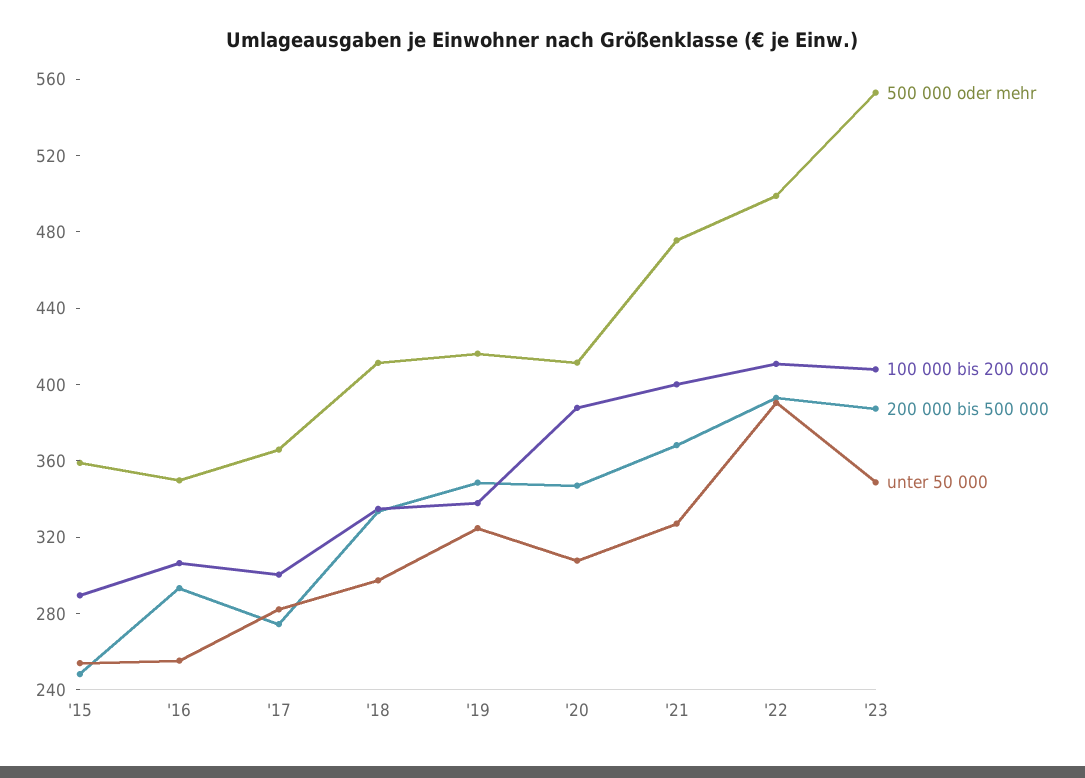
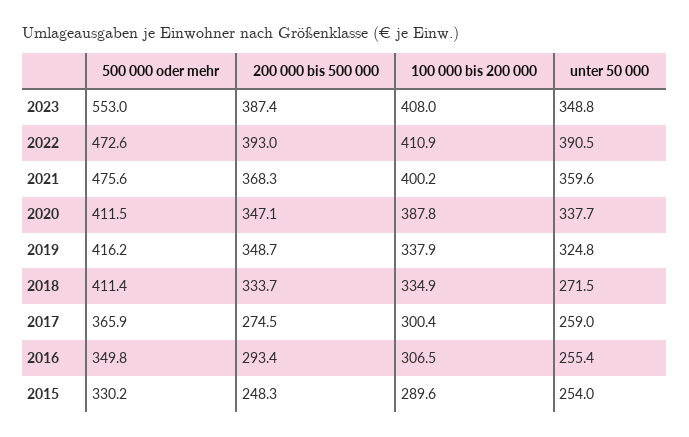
500 000 oder mehr, '15: 360 -> 330.2
unter 50 000, '17: 280 -> 259
unter 50 000, '18: 300 -> 271.5
unter 50 000, '20: 310 -> 337.7
unter 50 000, '21: 330 -> 359.6
500 000 oder mehr, '22: 500 -> 472.6

